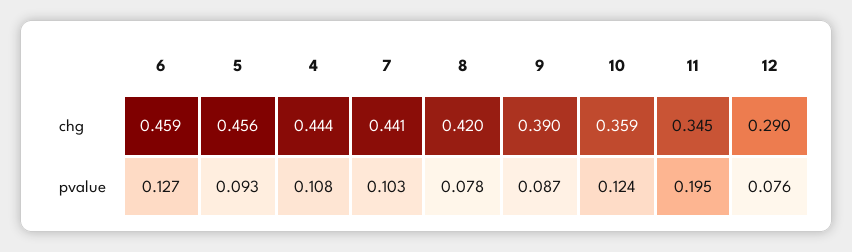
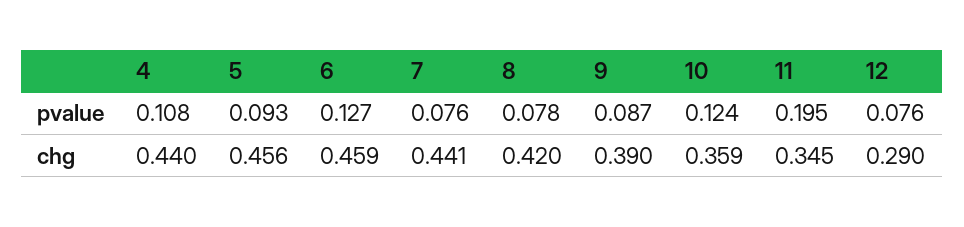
4, chg: 0.444 -> 0.44
7, pvalue: 0.103 -> 0.076

